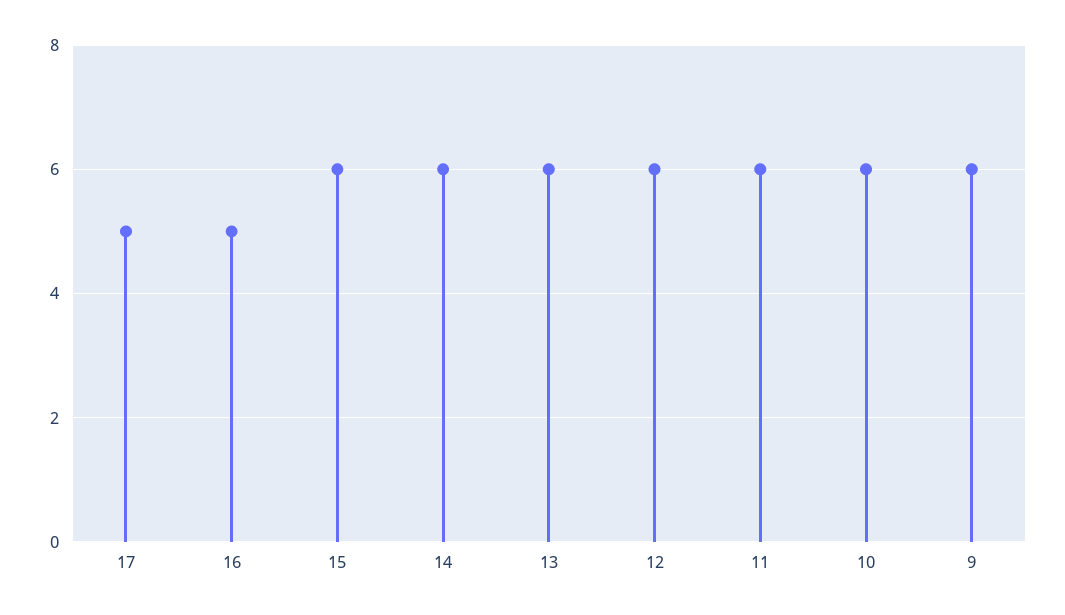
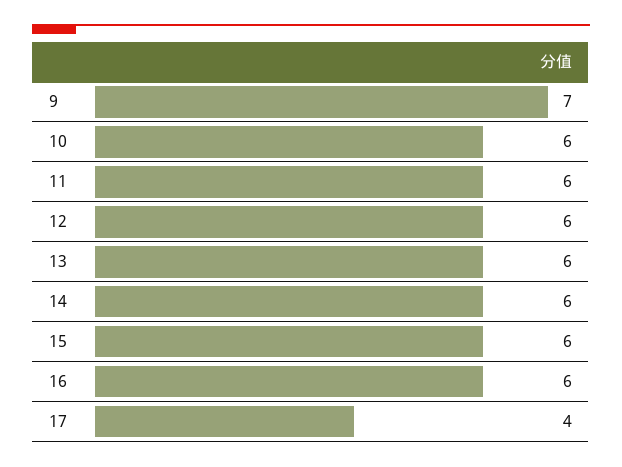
17: 5 -> 4
16: 5 -> 6
9: 6 -> 7

